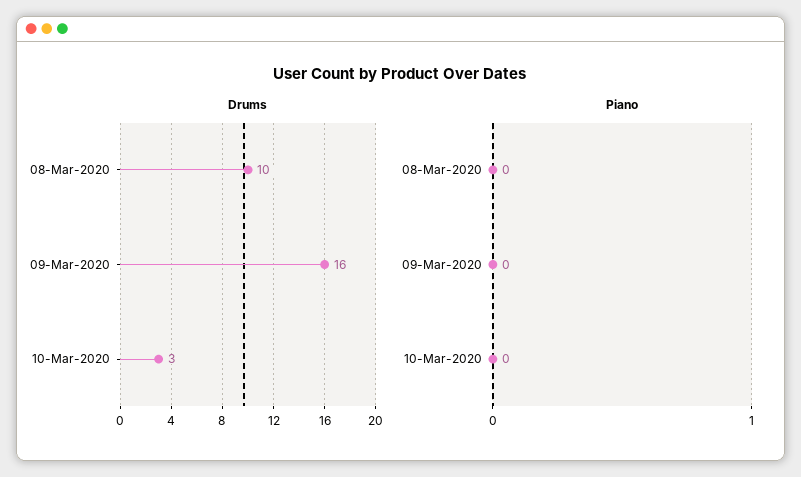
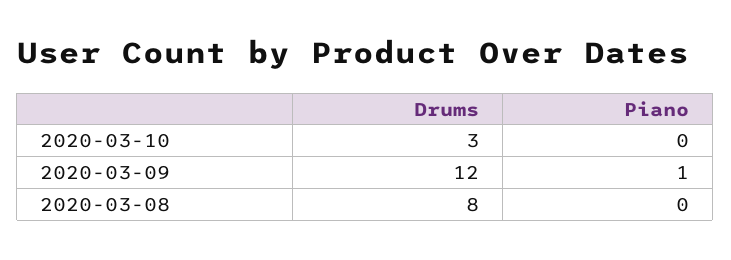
Drums, 08-Mar-2020: 10 -> 8
Drums, 09-Mar-2020: 16 -> 12
Piano, 09-Mar-2020: 0 -> 1

